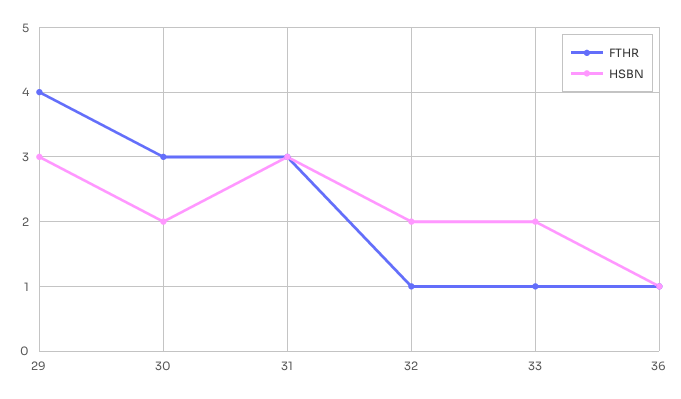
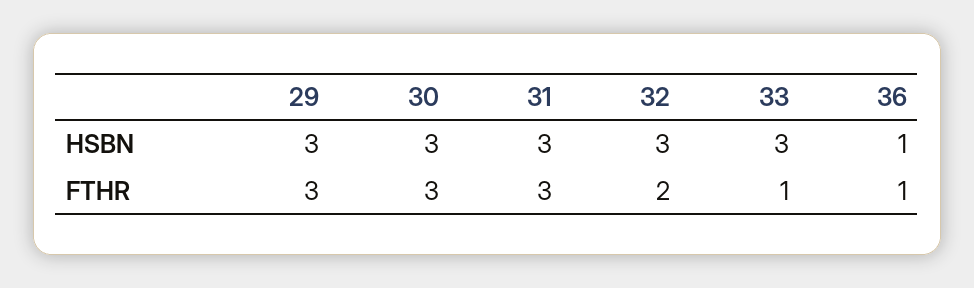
FTHR, 29: 4 -> 3
HSBN, 30: 2 -> 3
FTHR, 32: 1 -> 2
HSBN, 32: 2 -> 3
HSBN, 33: 2 -> 3

